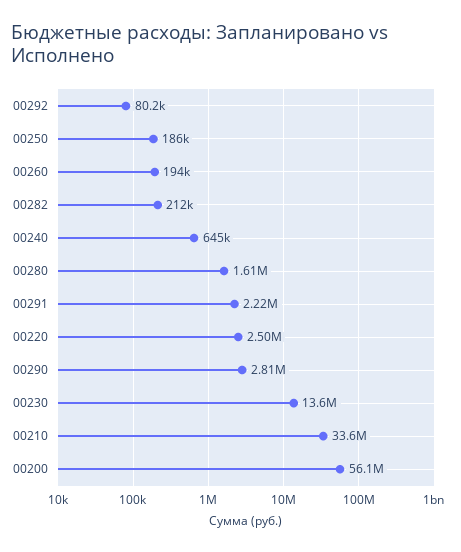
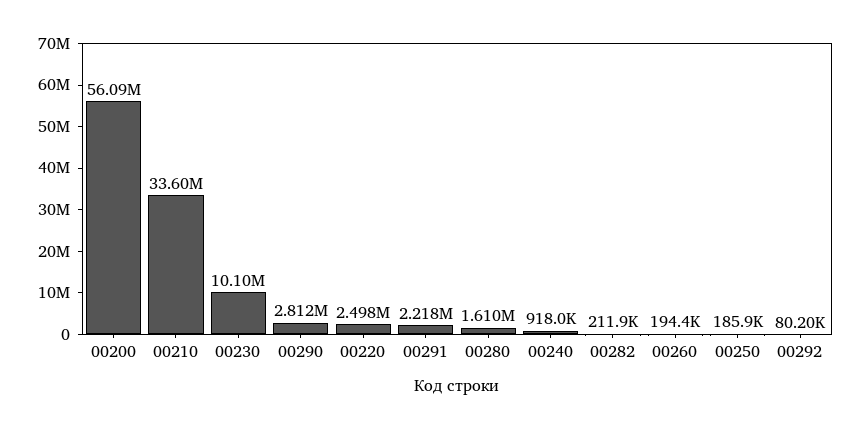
00240: 645000 -> 918000
00230: 13600000 -> 10100000

